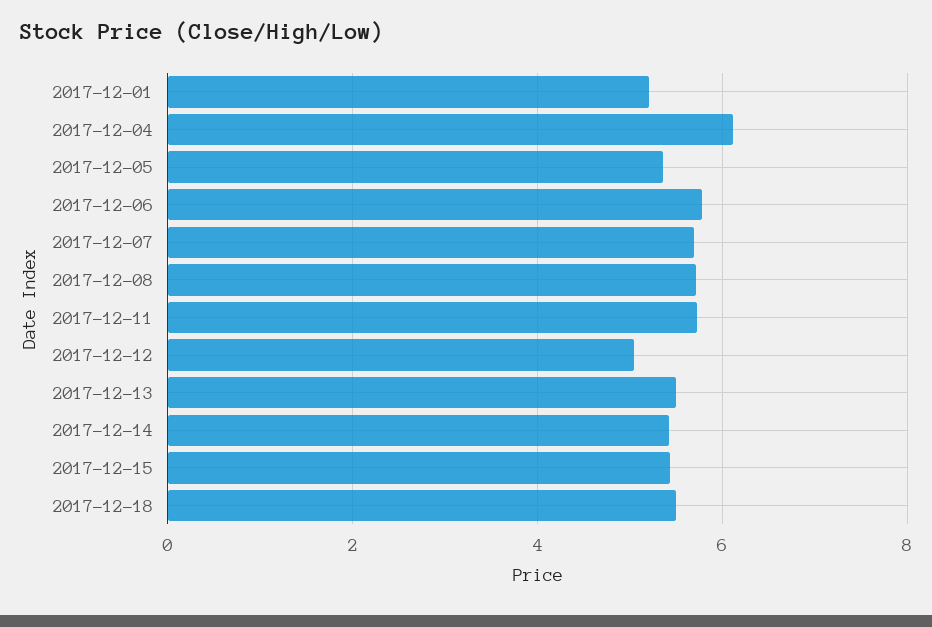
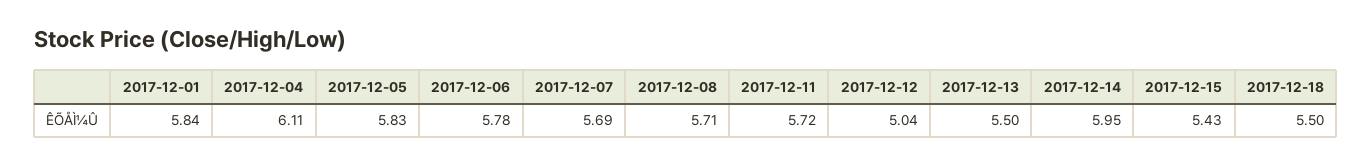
2017-12-01: 5.2 -> 5.84
2017-12-05: 5.4 -> 5.83
2017-12-14: 5.4 -> 5.95

